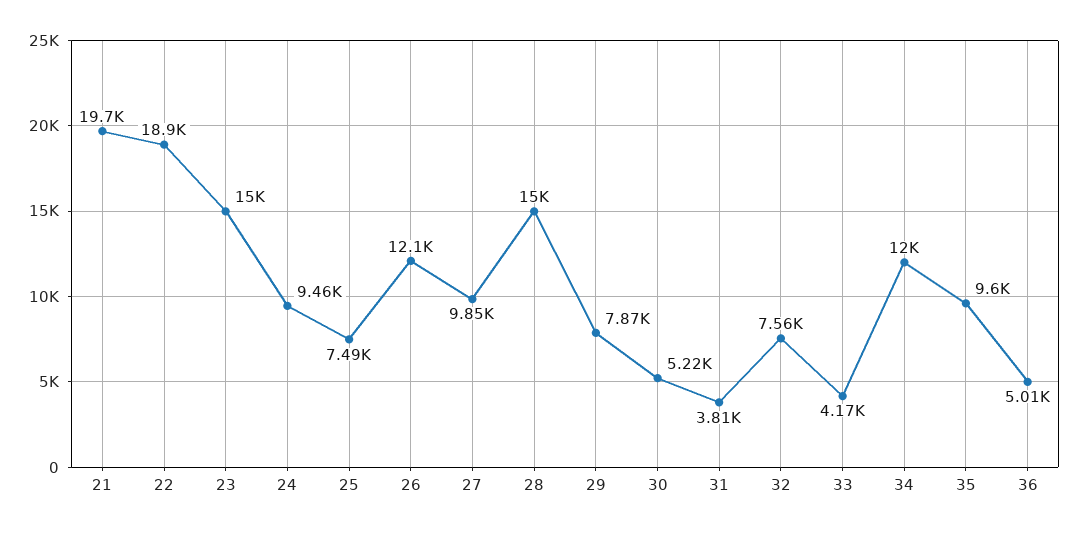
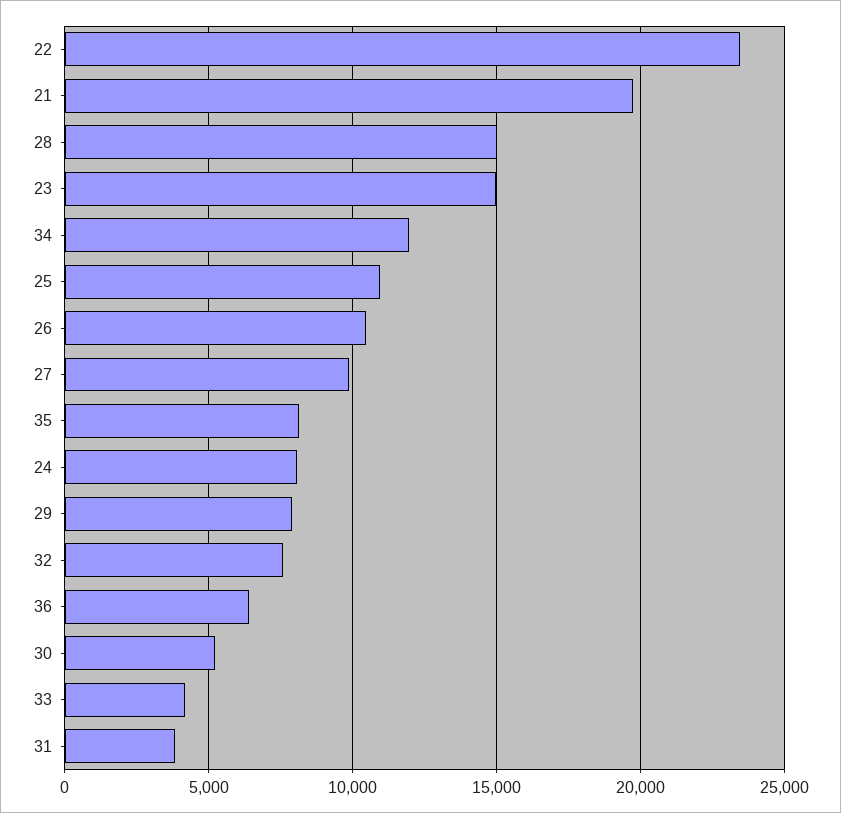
22: 18900 -> 23500
24: 9460 -> 8000
25: 7490 -> 11000
26: 12100 -> 10500
35: 9600 -> 8000
36: 5010 -> 6500

